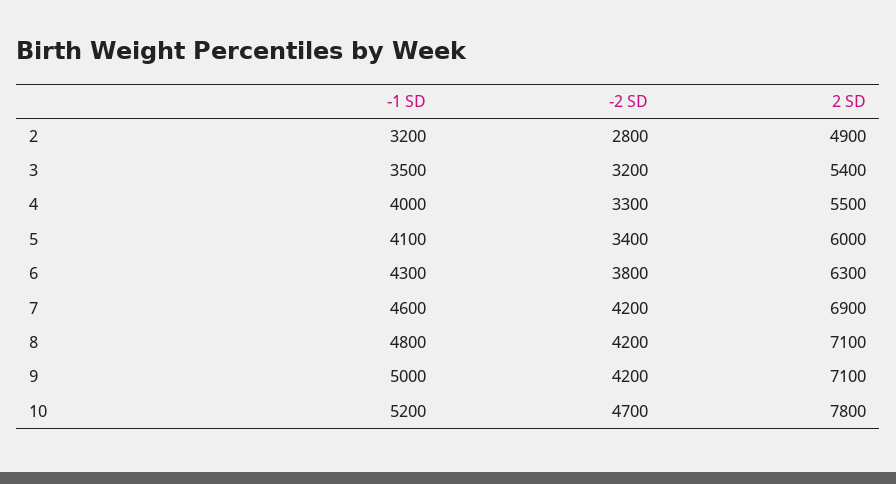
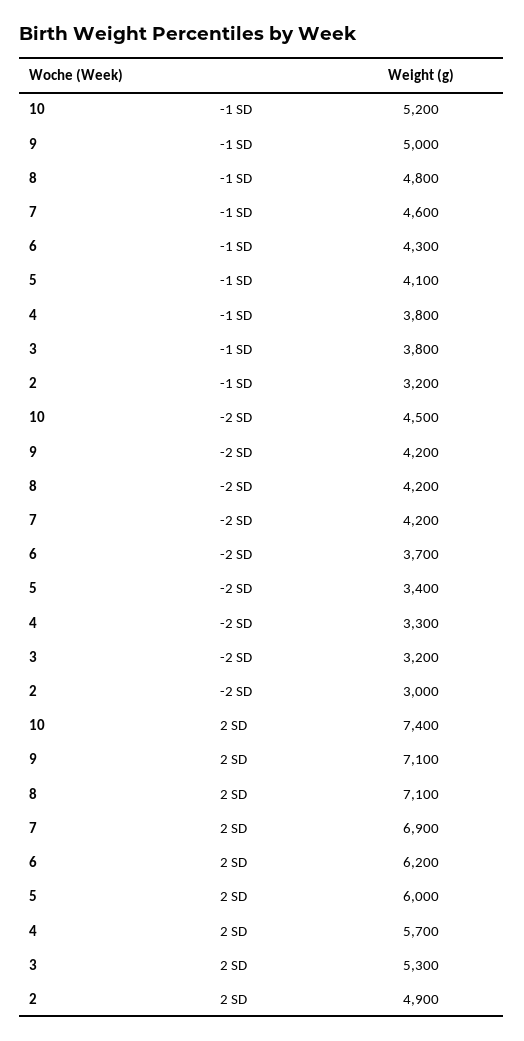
-2 SD, 2: 2800 -> 3000
-1 SD, 3: 3500 -> 3800
2 SD, 3: 5400 -> 5300
-1 SD, 4: 4000 -> 3800
2 SD, 4: 5500 -> 5700
-2 SD, 6: 3800 -> 3700
2 SD, 6: 6300 -> 6200
-2 SD, 10: 4700 -> 4500
2 SD, 10: 7800 -> 7400

